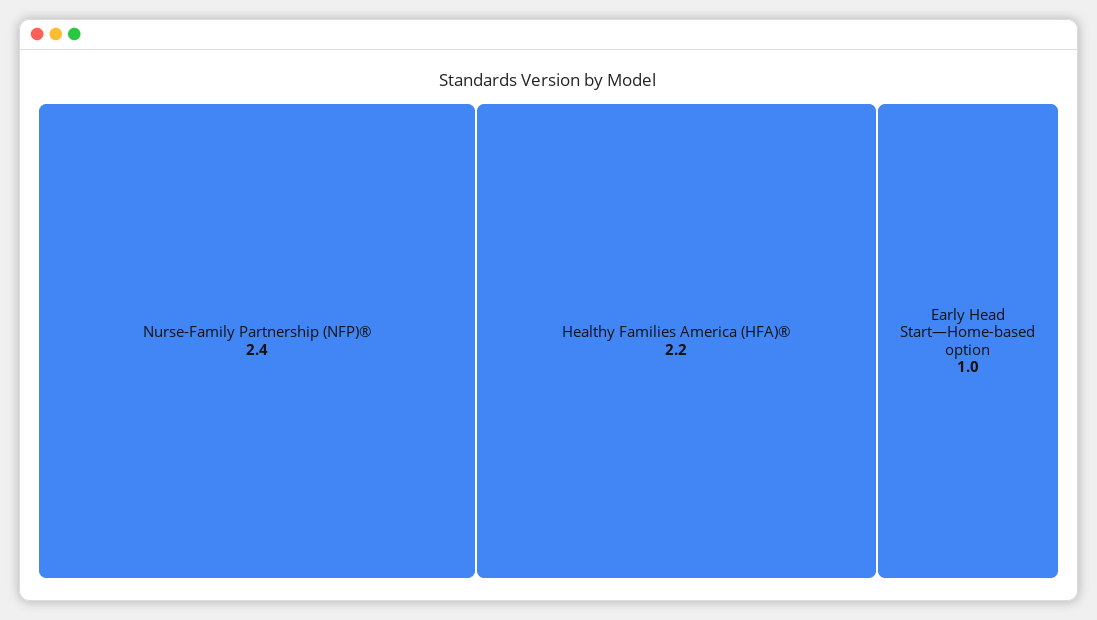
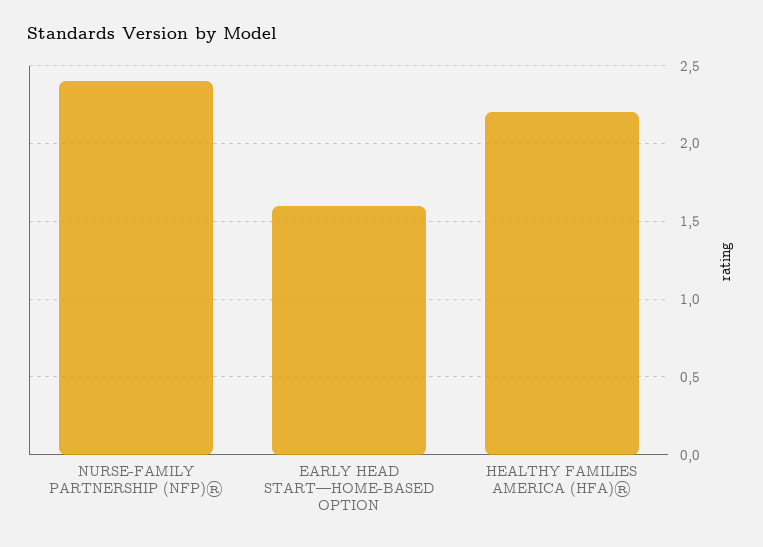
Early Head Start—Home-based option: 1 -> 1.6

